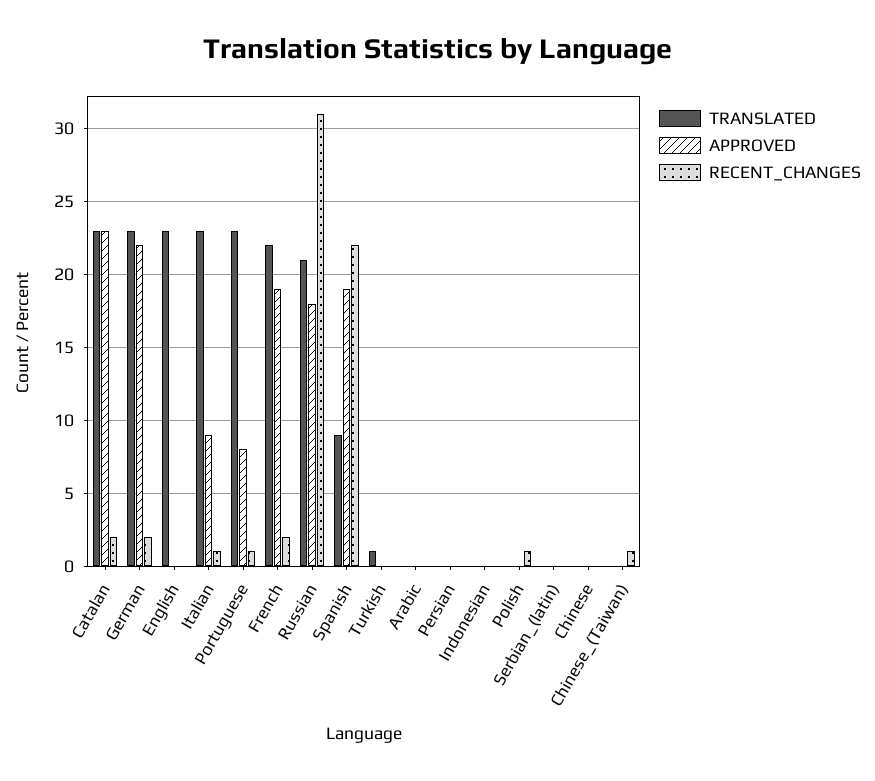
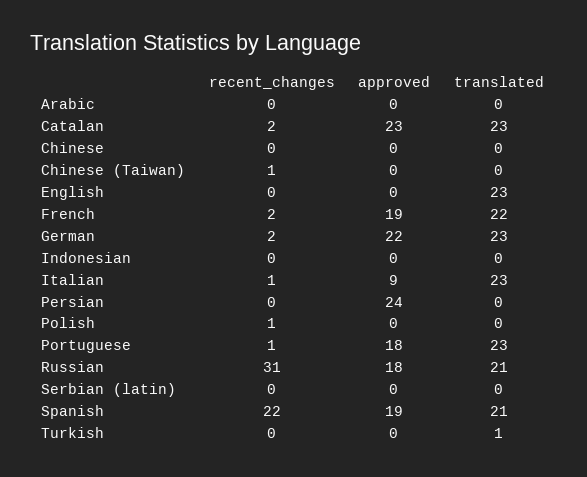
APPROVED, Portuguese: 8 -> 18
TRANSLATED, Spanish: 9 -> 21
APPROVED, Persian: 0 -> 24

